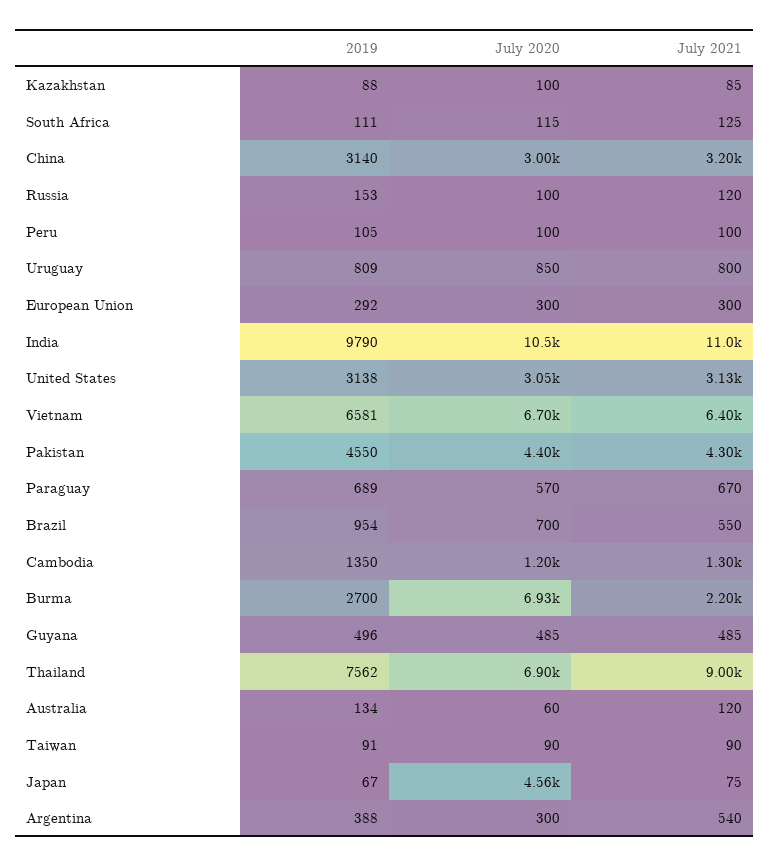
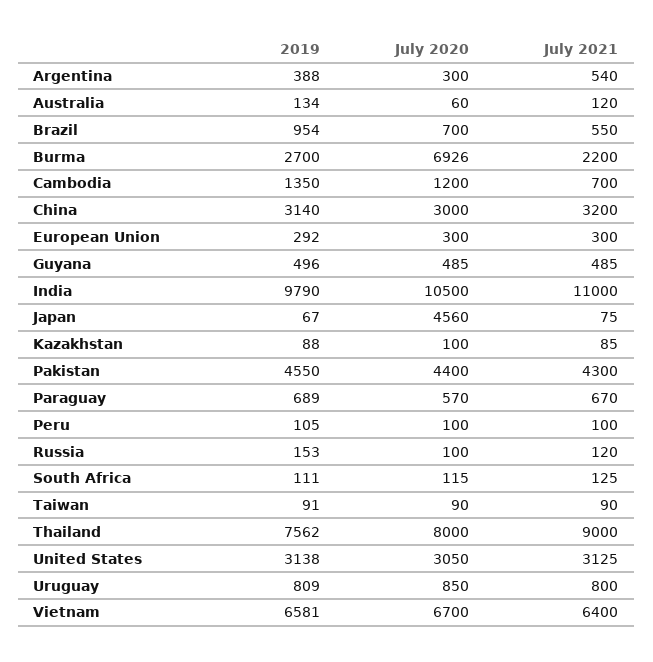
July 2021, Cambodia: 1300 -> 700
July 2020, Thailand: 6900 -> 8000

